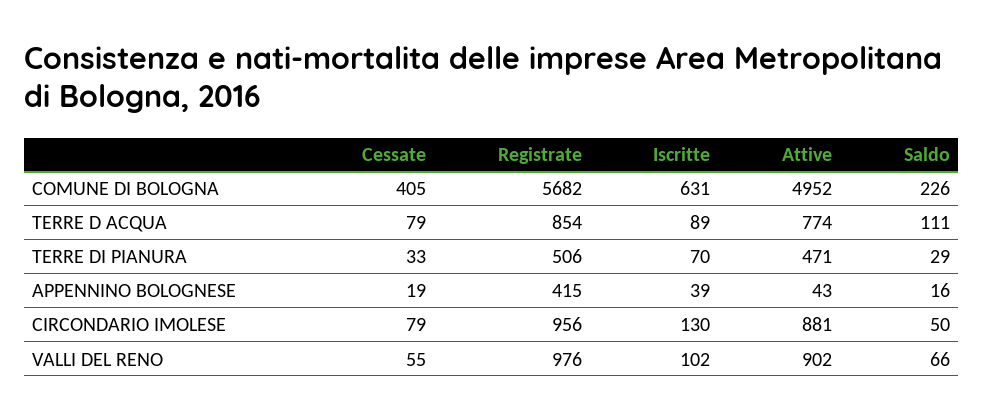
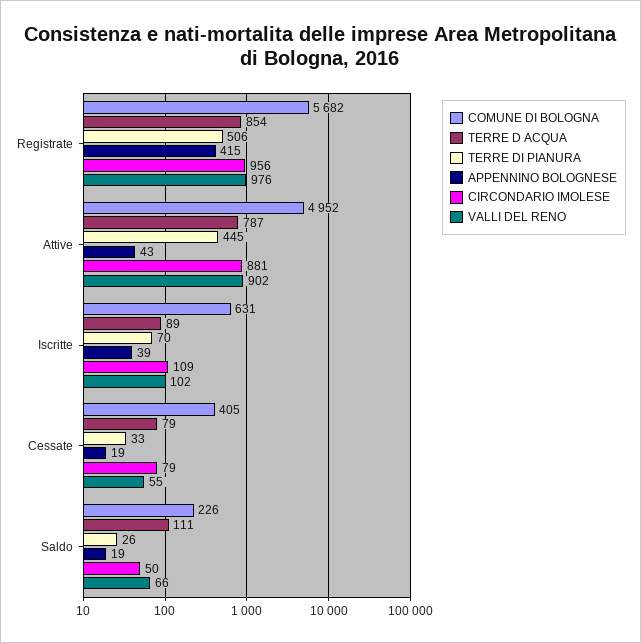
TERRE D ACQUA, Attive: 774 -> 787
TERRE DI PIANURA, Attive: 471 -> 445
TERRE DI PIANURA, Saldo: 29 -> 26
APPENNINO BOLOGNESE, Saldo: 16 -> 19
CIRCONDARIO IMOLESE, Iscritte: 130 -> 109

